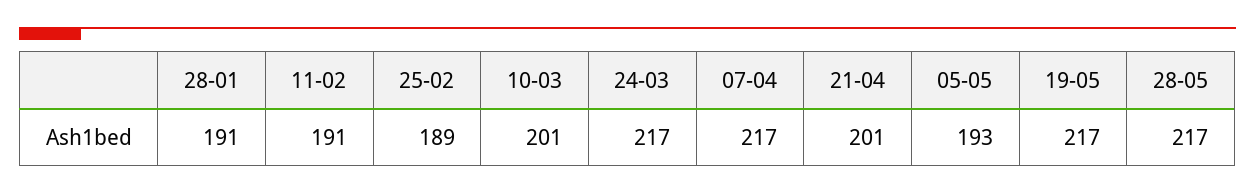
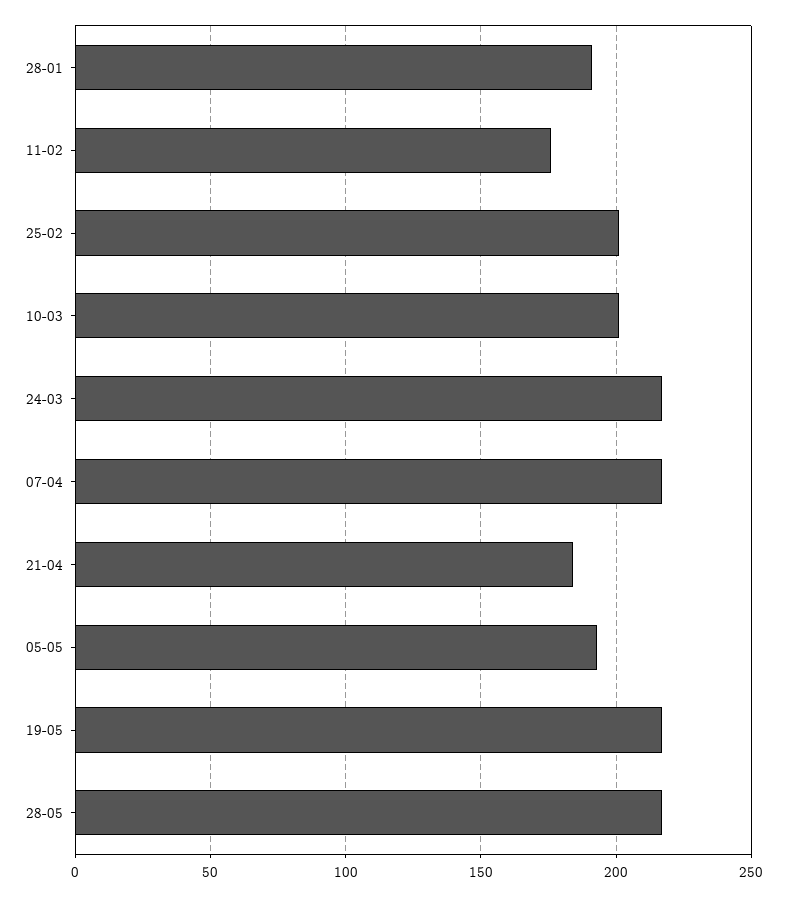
11-02: 191 -> 175
25-02: 189 -> 200
21-04: 201 -> 185

